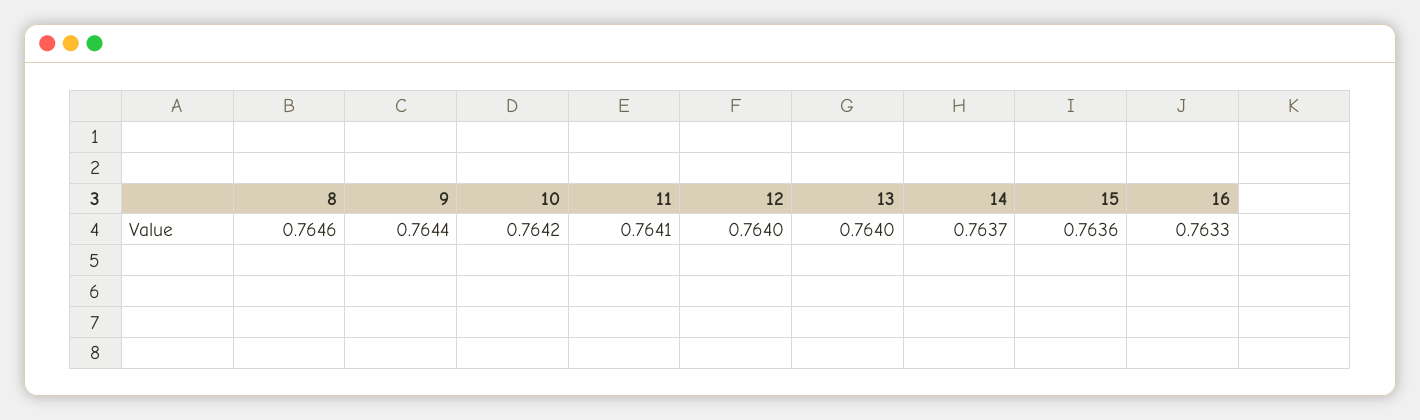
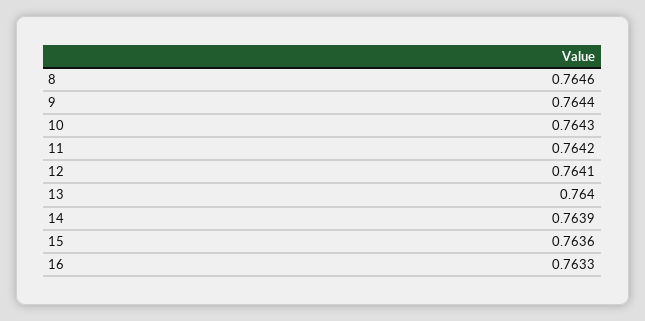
10: 0.7642 -> 0.7643
11: 0.7641 -> 0.7642
12: 0.764 -> 0.7641
14: 0.7637 -> 0.7639

